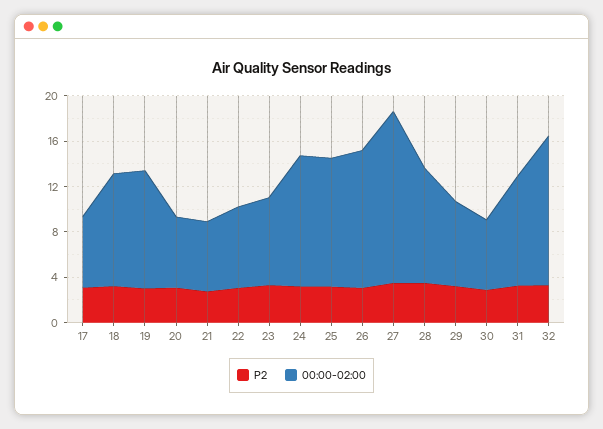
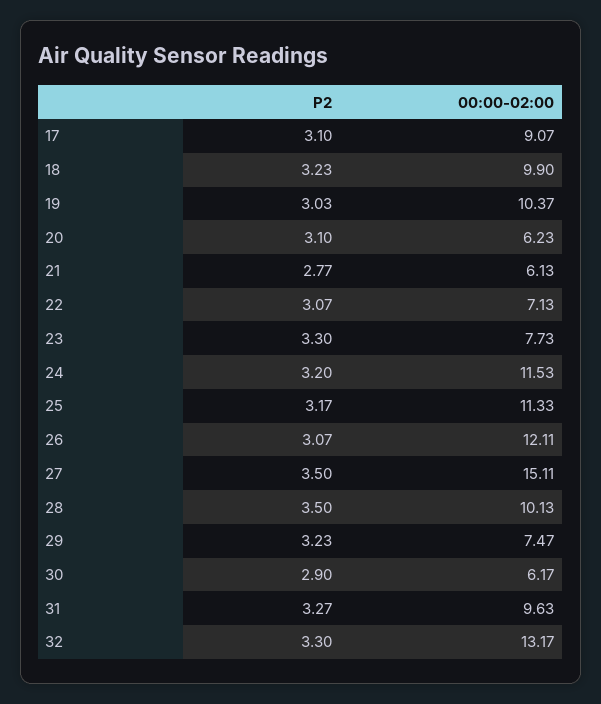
00:00-02:00, 17: 6 -> 9.07

